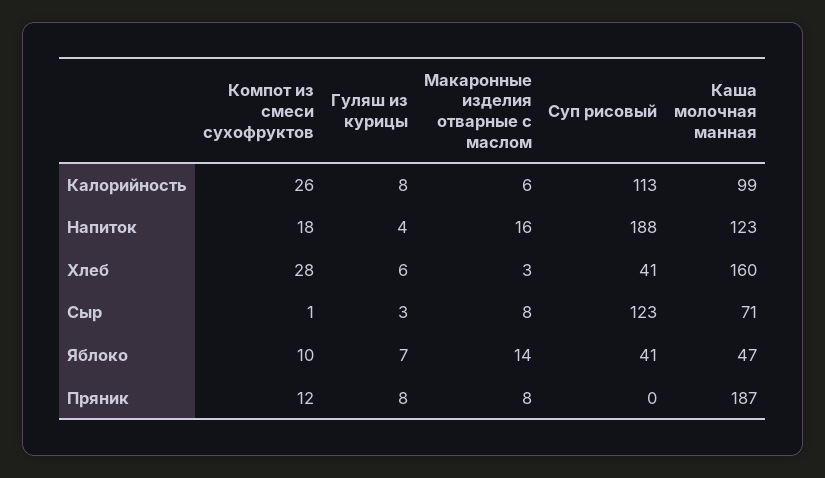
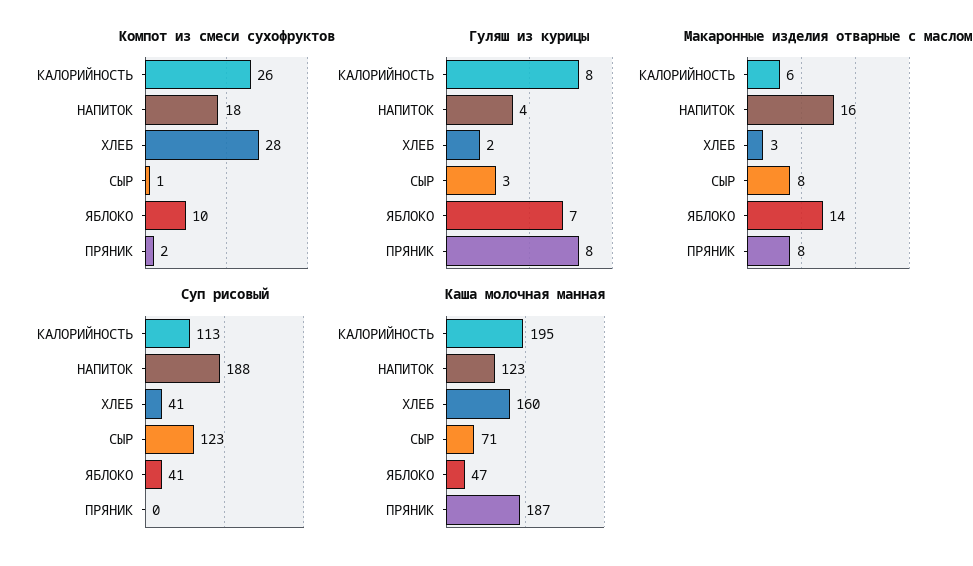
Каша молочная манная, Калорийность: 99 -> 195
Гуляш из курицы, Хлеб: 6 -> 2
Компот из смеси сухофруктов, Пряник: 12 -> 2

